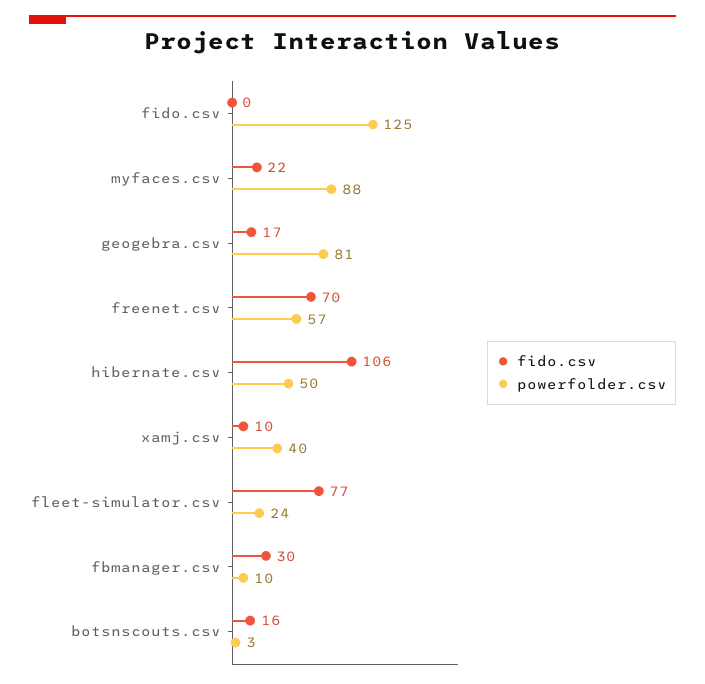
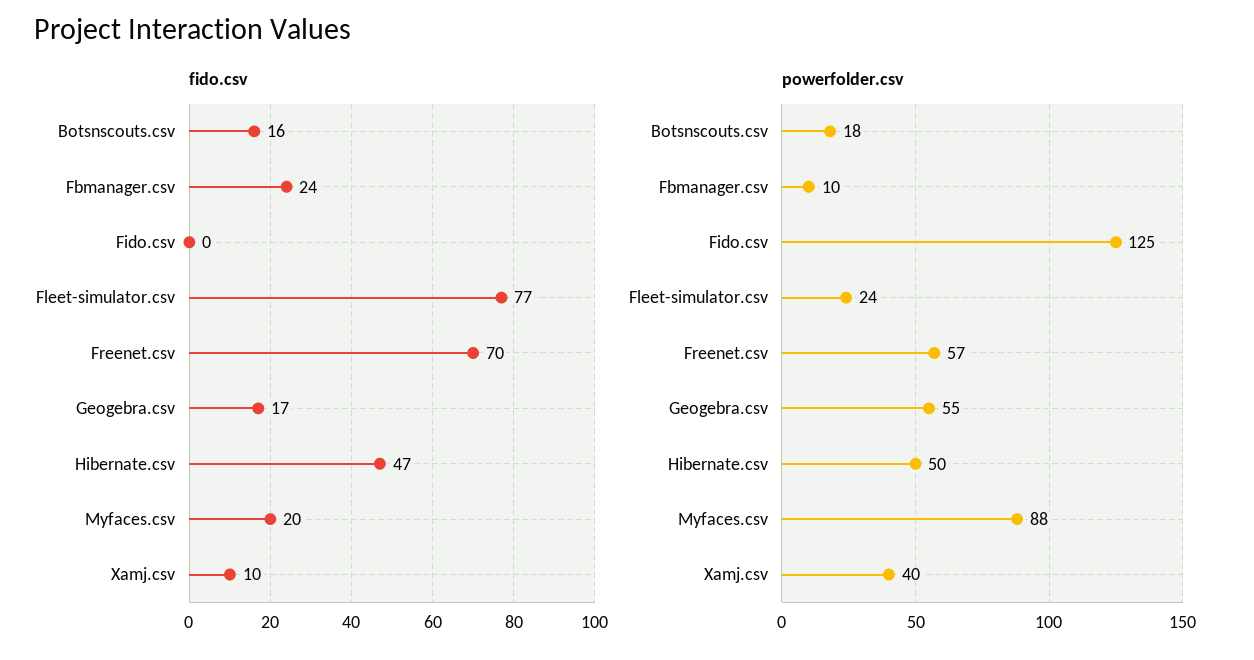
fido.csv, myfaces.csv: 22 -> 20
powerfolder.csv, geogebra.csv: 81 -> 55
fido.csv, hibernate.csv: 106 -> 47
fido.csv, fbmanager.csv: 30 -> 24
powerfolder.csv, botsnscouts.csv: 3 -> 18

